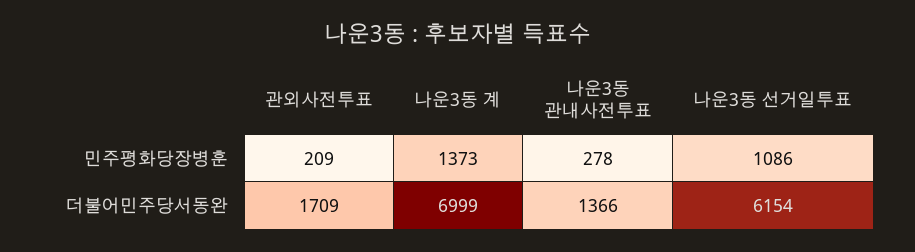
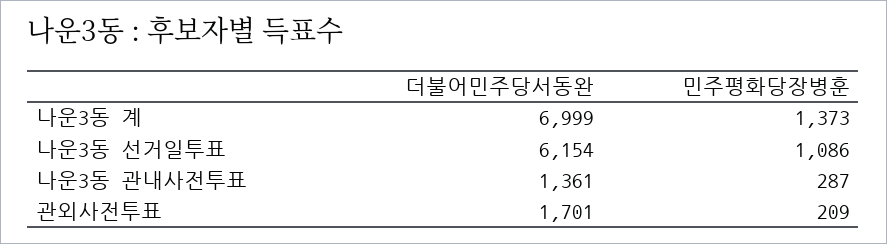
나운3동 관내사전투표, 민주평화당장병훈: 278 -> 287
관외사전투표, 더불어민주당서동완: 1709 -> 1701
나운3동 관내사전투표, 더불어민주당서동완: 1366 -> 1361

